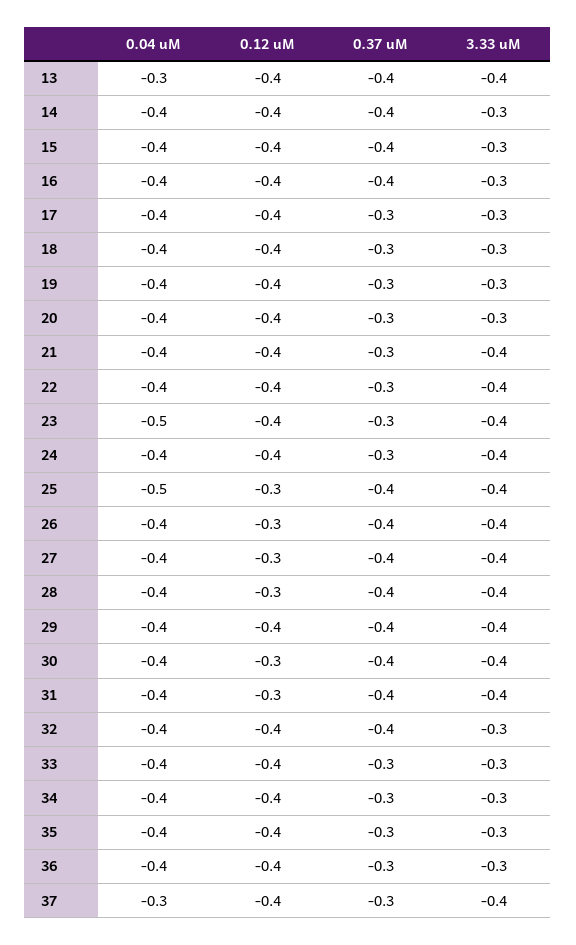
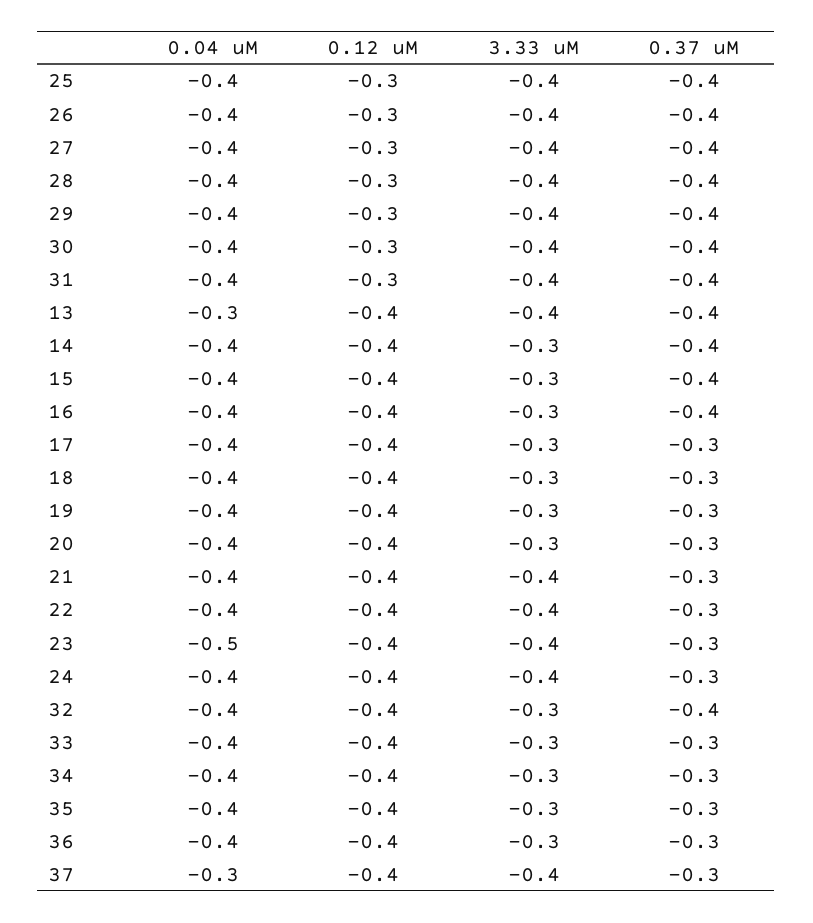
0.04 uM, 25: -0.5 -> -0.4
0.12 uM, 29: -0.4 -> -0.3

